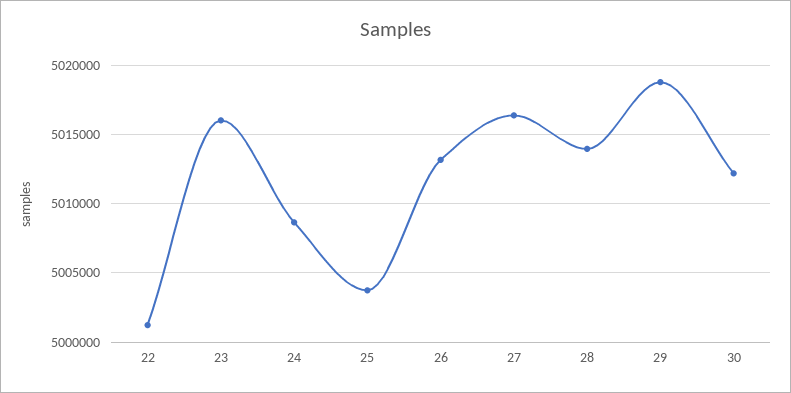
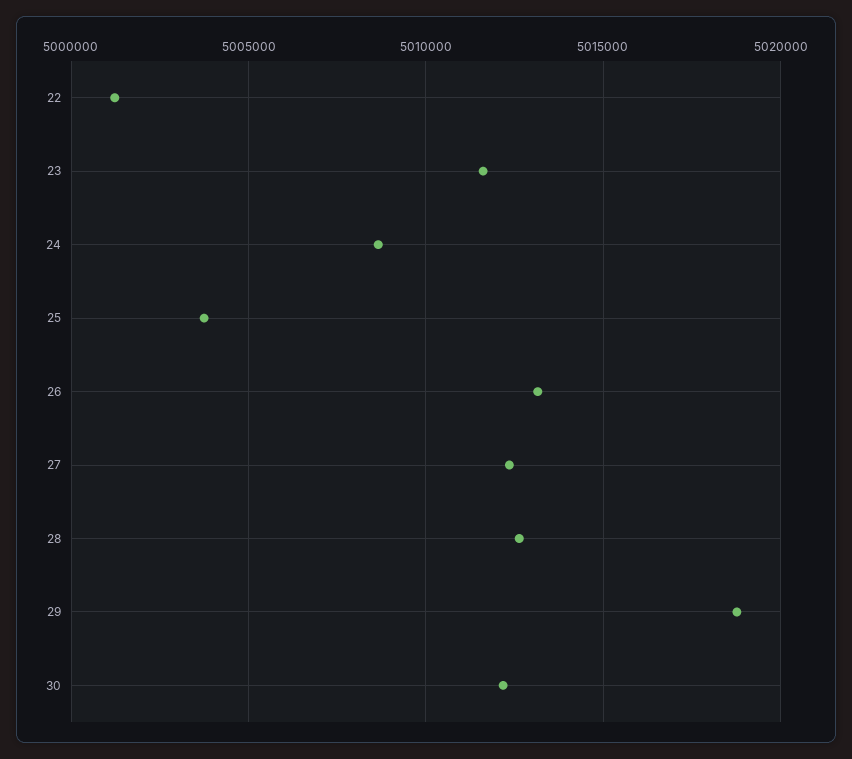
23: 5016000 -> 5011500
27: 5016500 -> 5012500
28: 5014000 -> 5012500

